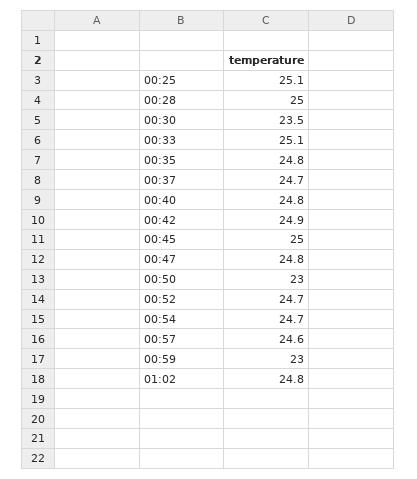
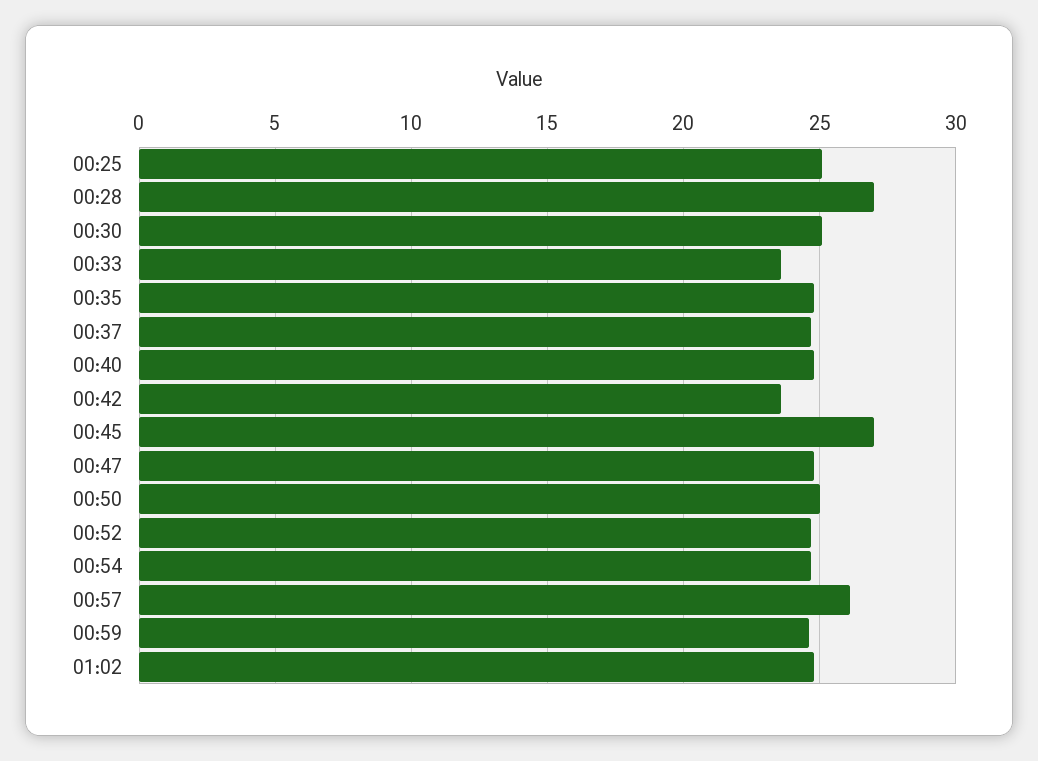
00:28: 25 -> 27
00:30: 23.5 -> 25
00:33: 25.1 -> 23.5
00:42: 24.9 -> 23.5
00:45: 25 -> 27
00:50: 23 -> 25
00:57: 24.6 -> 26
00:59: 23 -> 24.5

